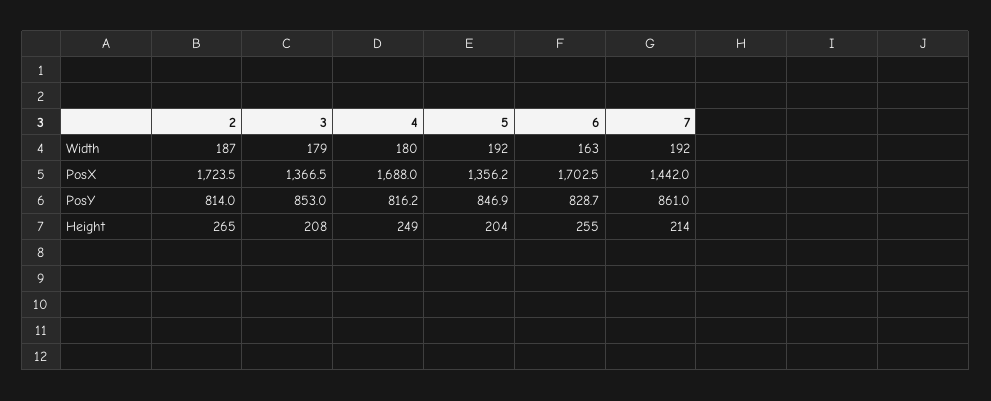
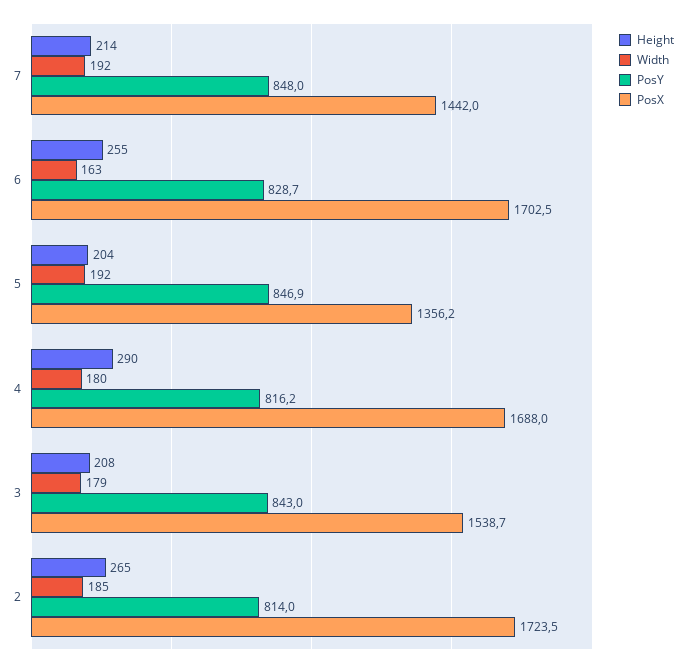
Width, 2: 187 -> 185
PosX, 3: 1366.5 -> 1538.7
PosY, 3: 853 -> 843
PosY, 7: 861 -> 848
Height, 4: 249 -> 290

